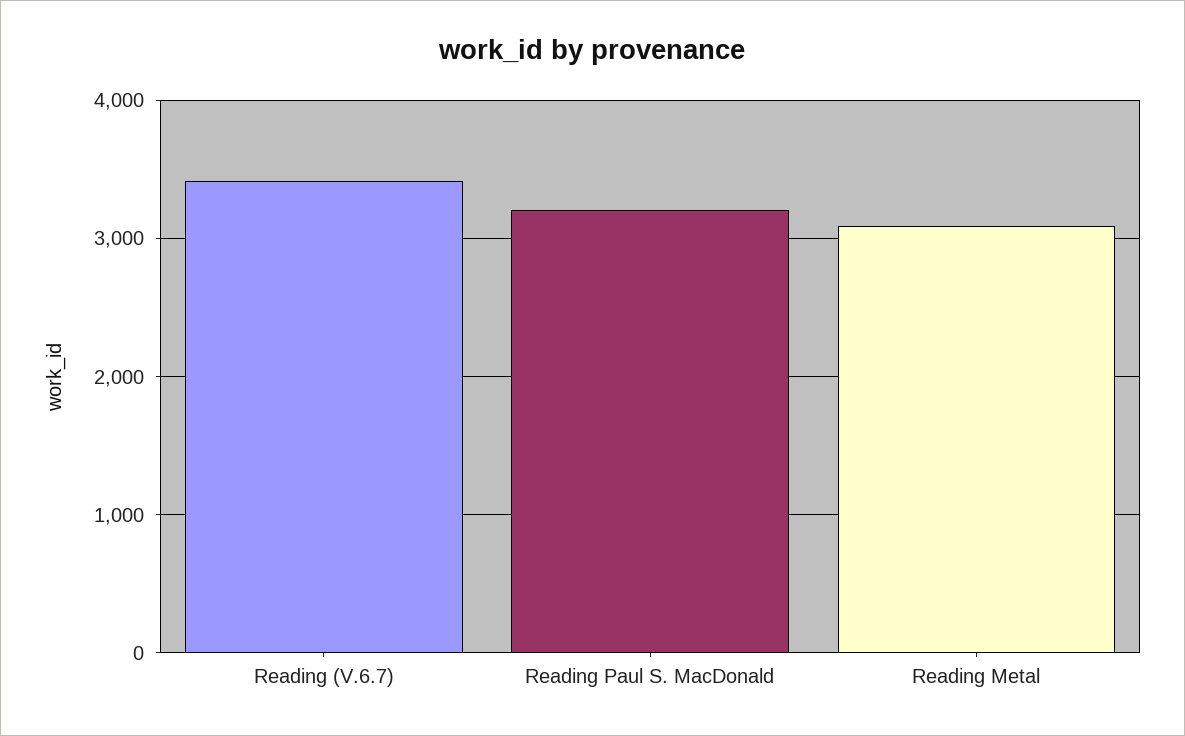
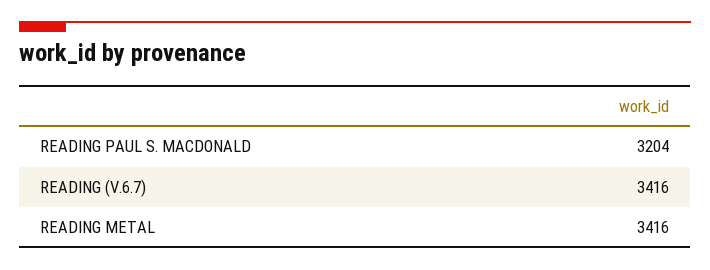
Reading Metal: 3100 -> 3416

